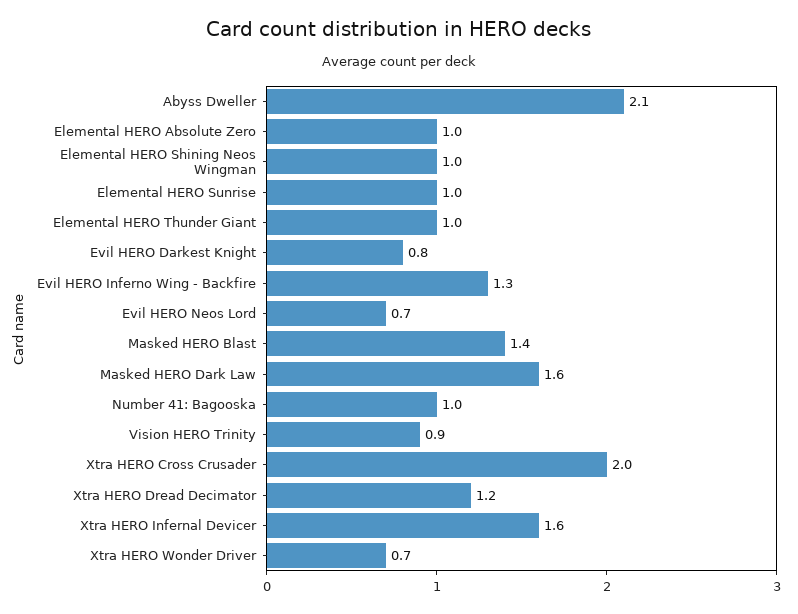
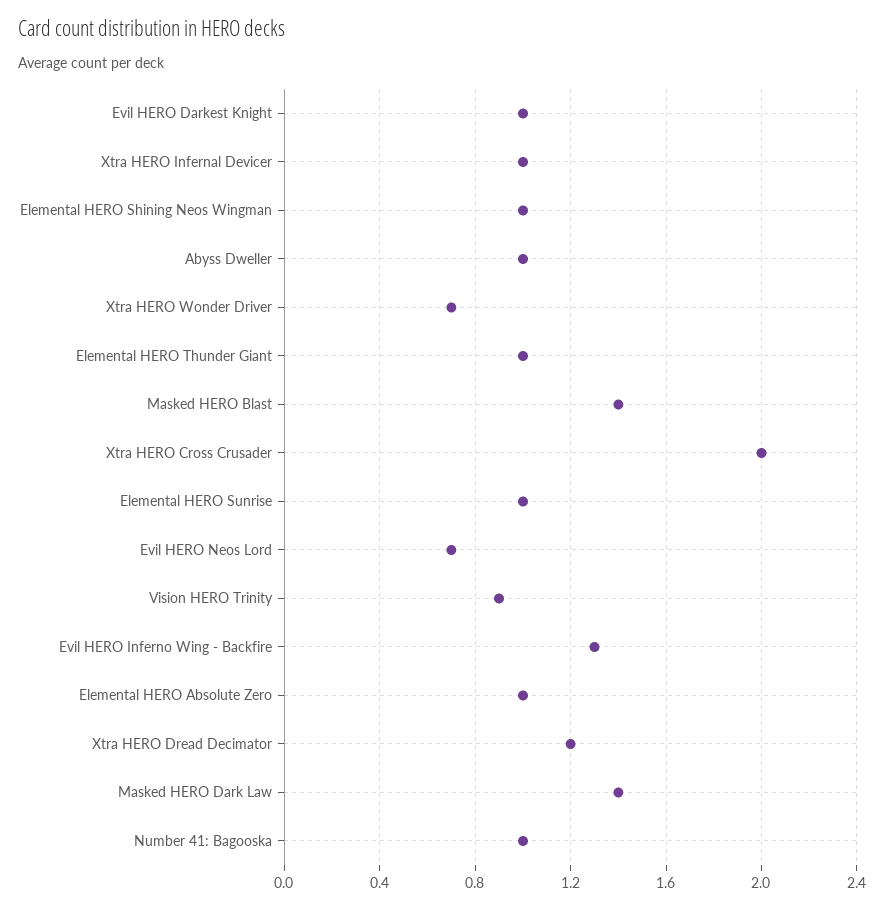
Abyss Dweller: 2.1 -> 1
Evil HERO Darkest Knight: 0.8 -> 1
Masked HERO Dark Law: 1.6 -> 1.4
Xtra HERO Infernal Devicer: 1.6 -> 1

